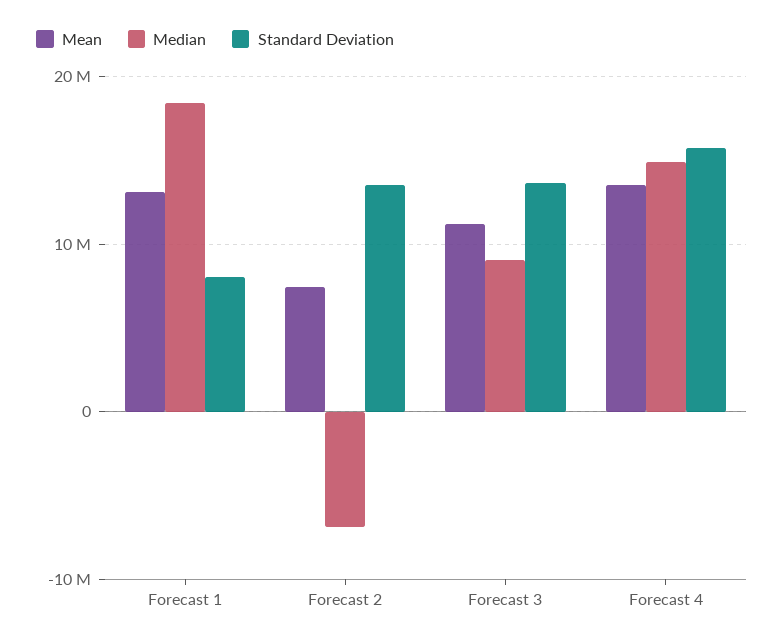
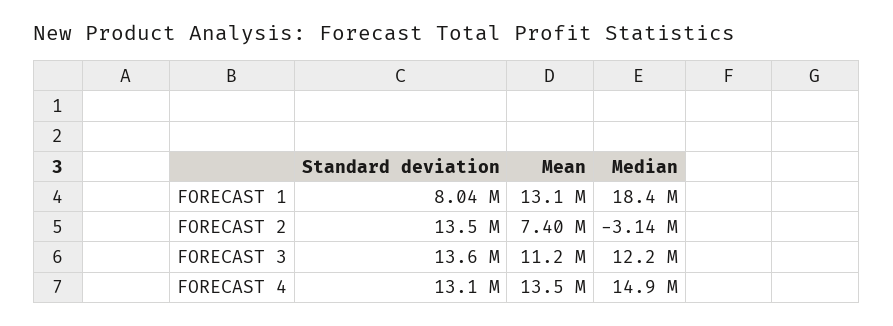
Median, Forecast 2: -7000000 -> -3140000
Median, Forecast 3: 9000000 -> 12200000
Standard Deviation, Forecast 4: 16000000 -> 13100000

